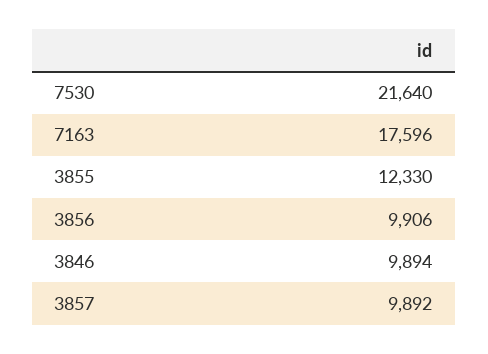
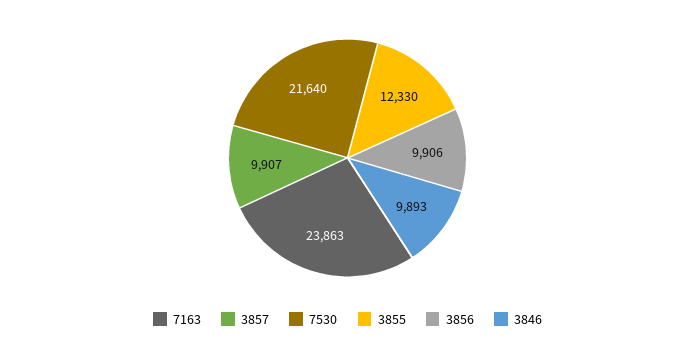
7163: 17596 -> 23863
3846: 9894 -> 9893
3857: 9892 -> 9907

